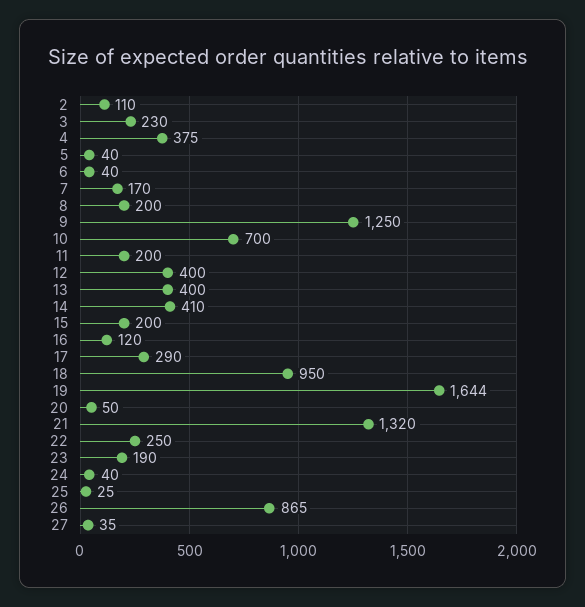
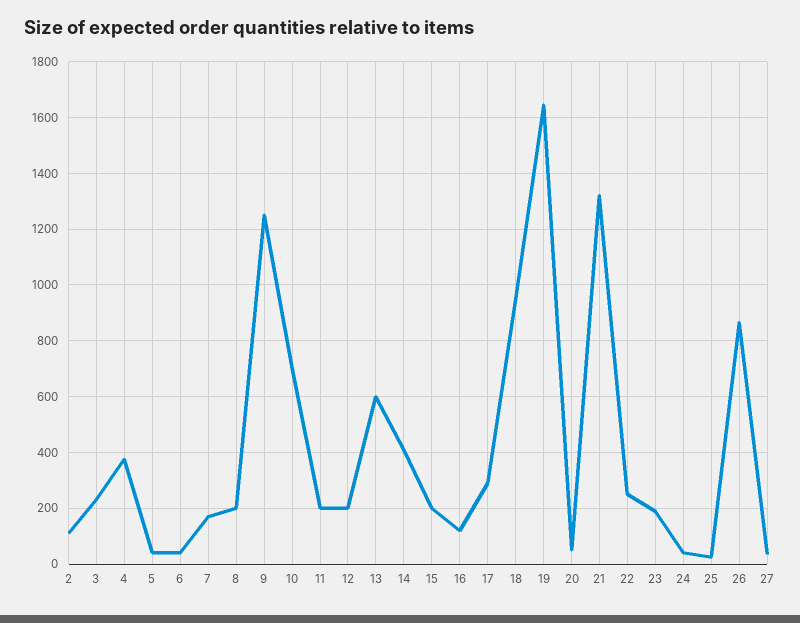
12: 400 -> 200
13: 400 -> 600

